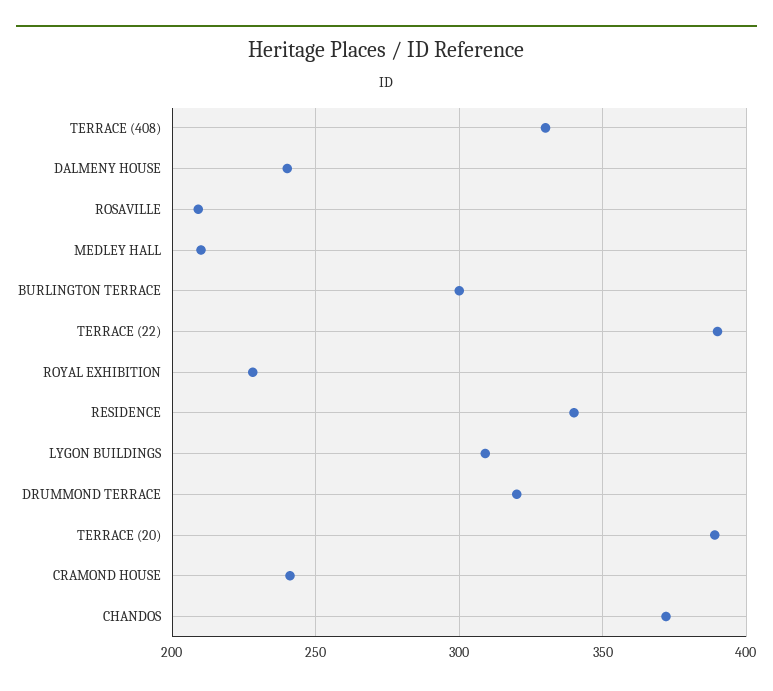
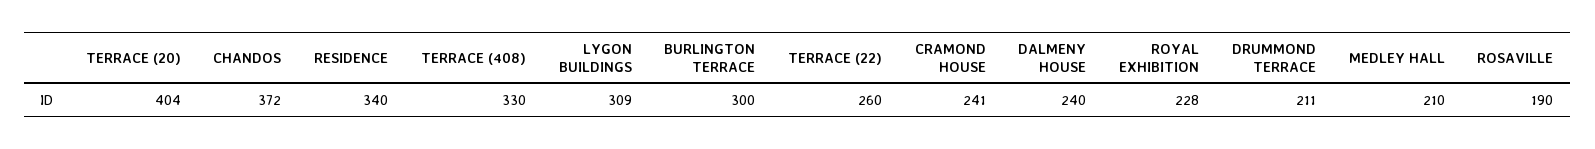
ROSAVILLE: 210 -> 190
TERRACE (22): 390 -> 260
DRUMMOND TERRACE: 320 -> 211
TERRACE (20): 390 -> 404

